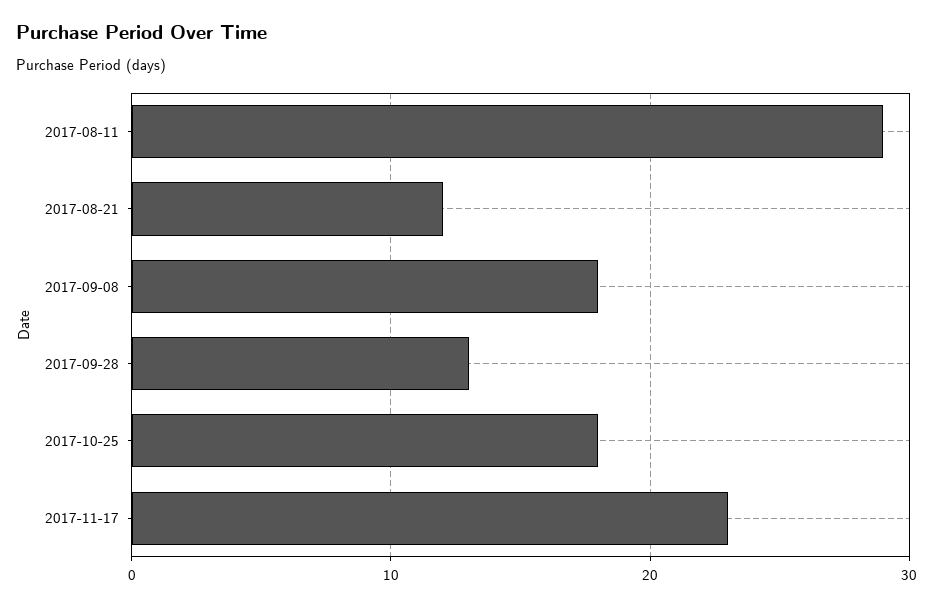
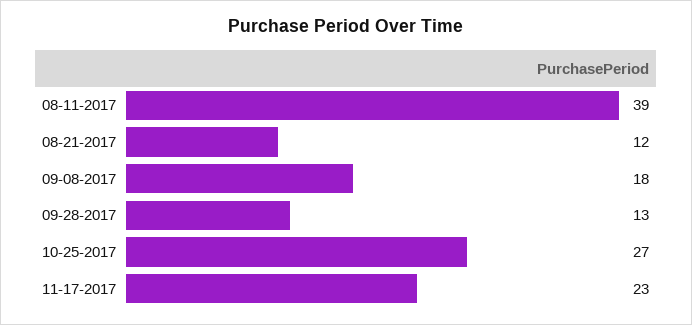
2017-08-11: 29 -> 39
2017-10-25: 18 -> 27

